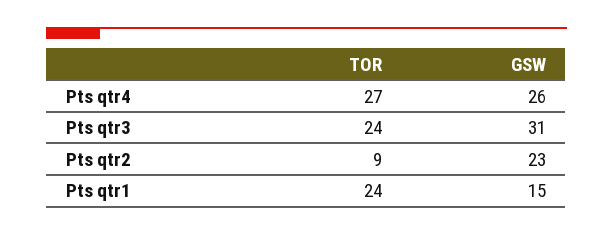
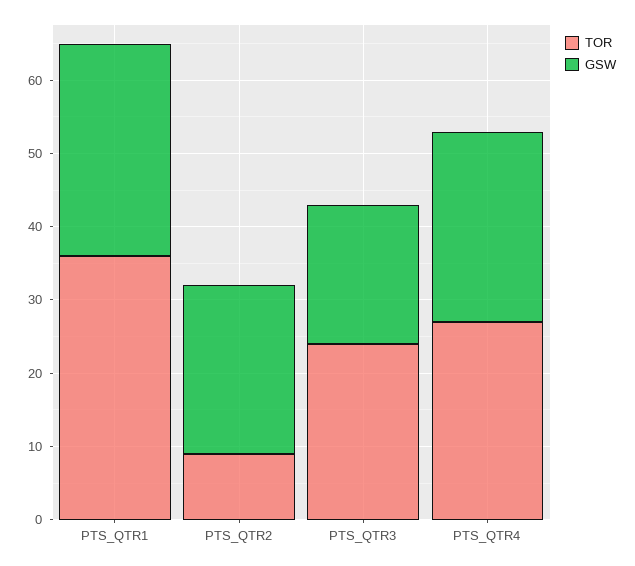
GSW, Pts qtr3: 31 -> 20
TOR, Pts qtr1: 24 -> 35
GSW, Pts qtr1: 15 -> 30

